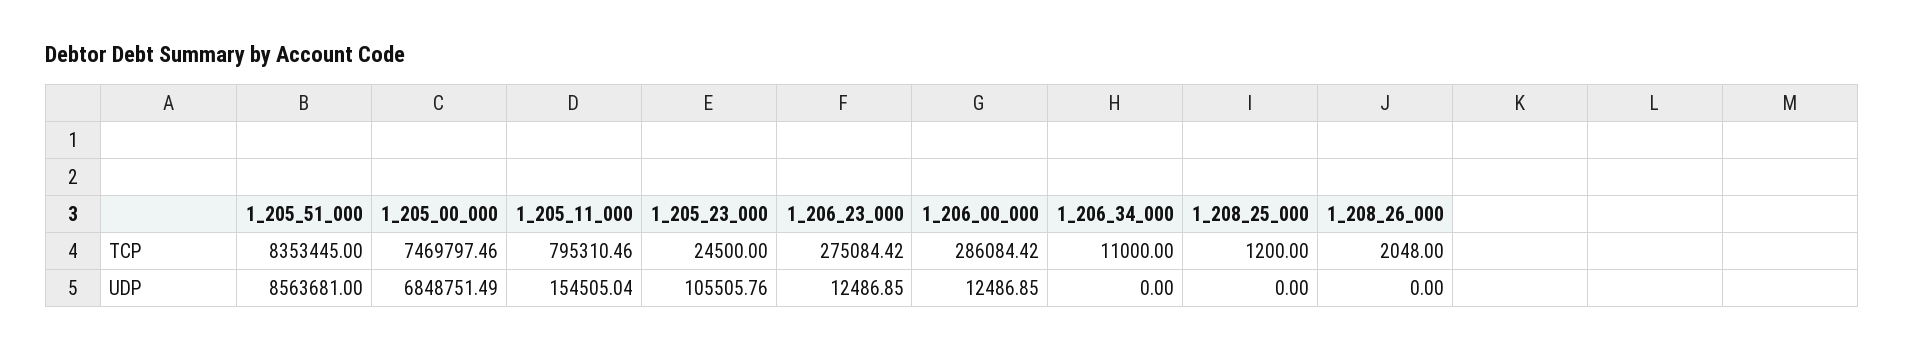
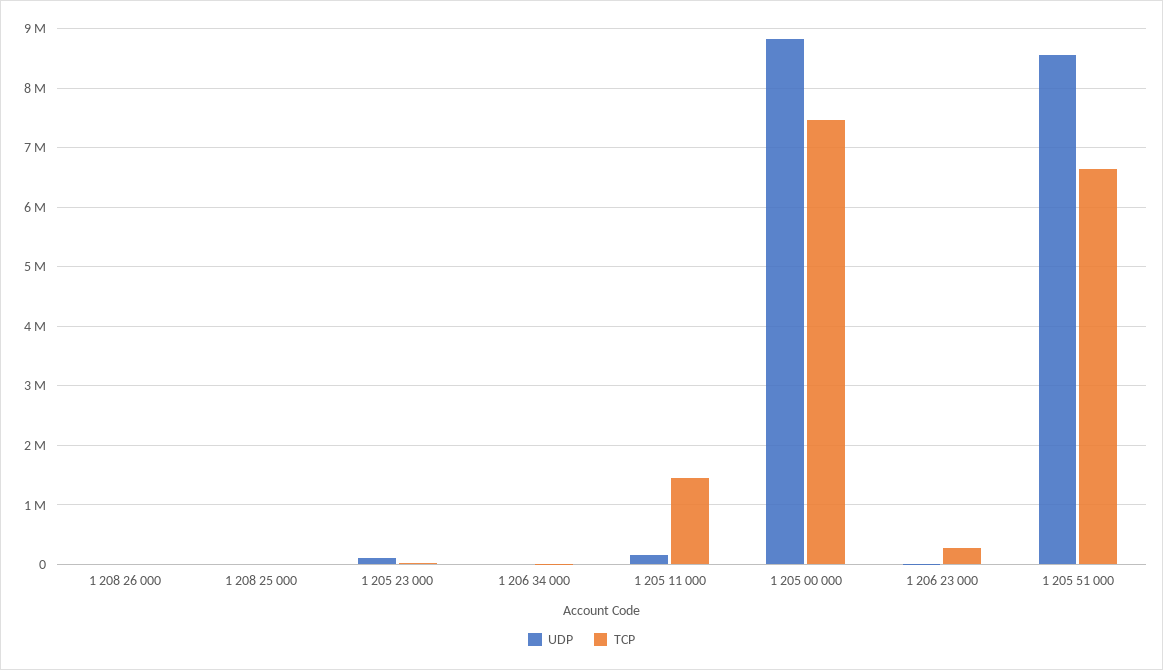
TCP, 1_205_51_000: 8353445 -> 6600000
TCP, 1_205_11_000: 795310.46 -> 1400000
TCP, 1_206_00_000: 286084.42 -> none
UDP, 1_205_00_000: 6848751.49 -> 8800000
UDP, 1_206_00_000: 12486.85 -> none

